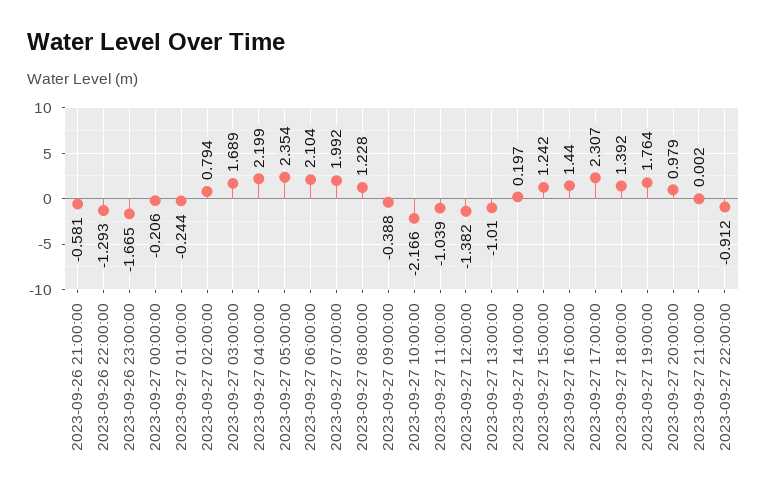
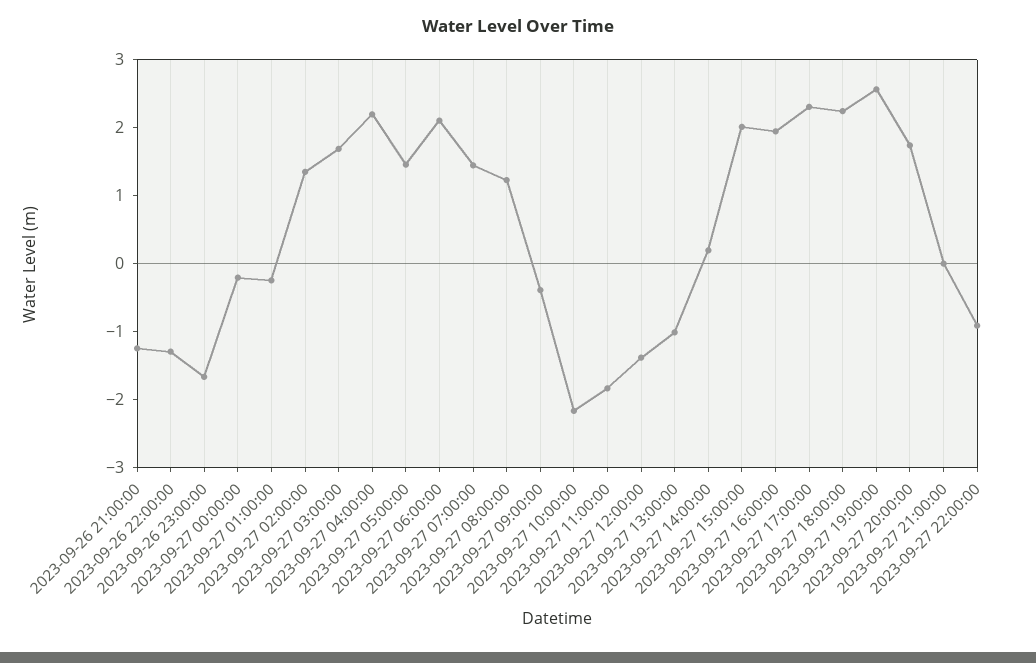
2023-09-26 21:00:00: -0.581 -> -1.2
2023-09-27 02:00:00: 0.794 -> 1.4
2023-09-27 05:00:00: 2.354 -> 1.4
2023-09-27 07:00:00: 1.992 -> 1.4
2023-09-27 11:00:00: -1.039 -> -1.8
2023-09-27 15:00:00: 1.242 -> 2
2023-09-27 16:00:00: 1.44 -> 2
2023-09-27 18:00:00: 1.392 -> 2.2
2023-09-27 19:00:00: 1.764 -> 2.6
2023-09-27 20:00:00: 0.979 -> 1.8

